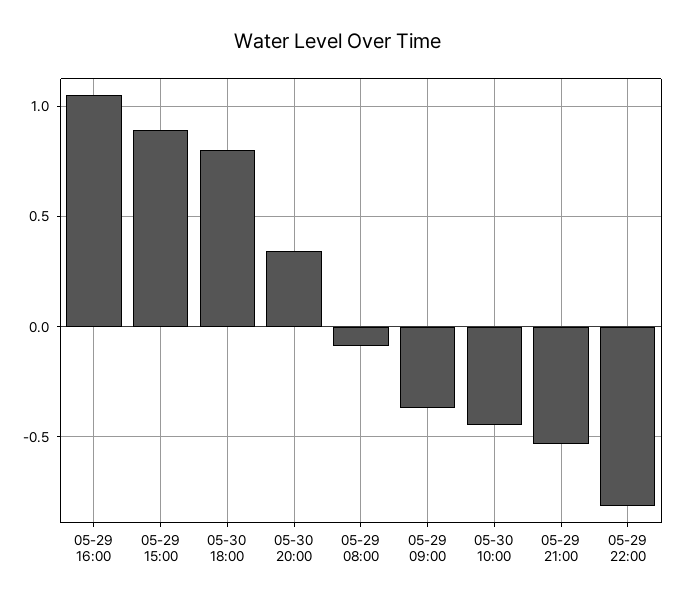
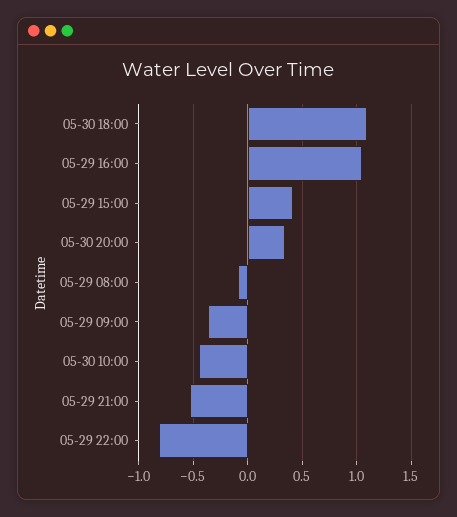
05-29 15:00: 0.9 -> 0.4
05-30 18:00: 0.8 -> 1.1

